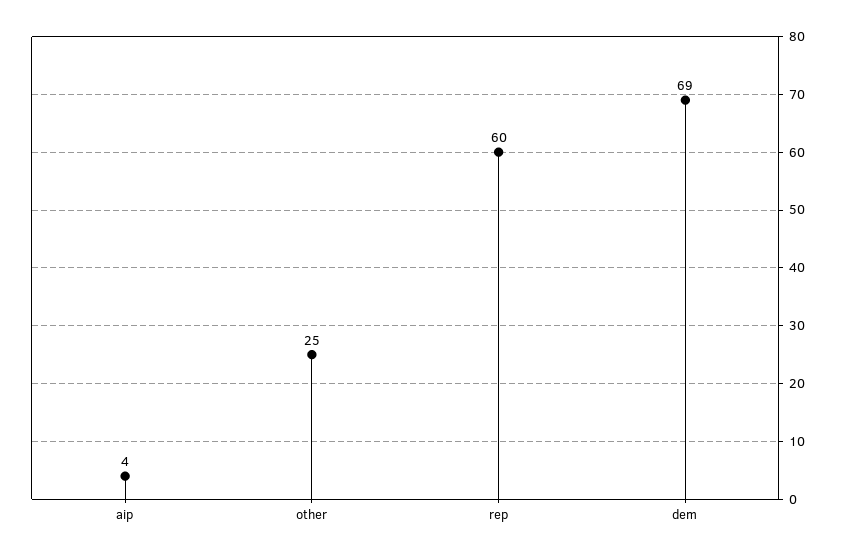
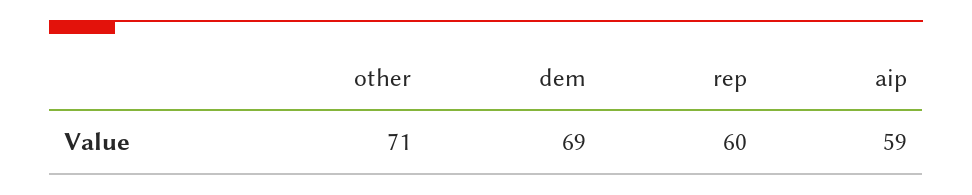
aip: 4 -> 59
other: 25 -> 71

